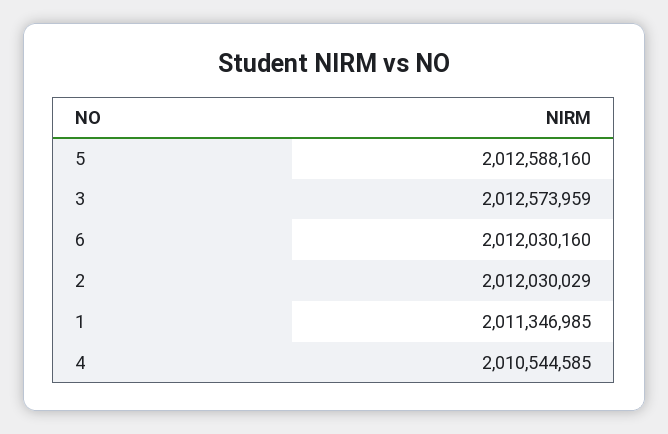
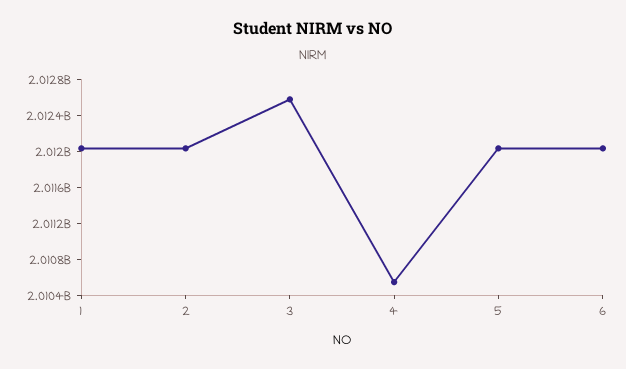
5: 2012588160 -> 2012000000
1: 2011346985 -> 2012000000

